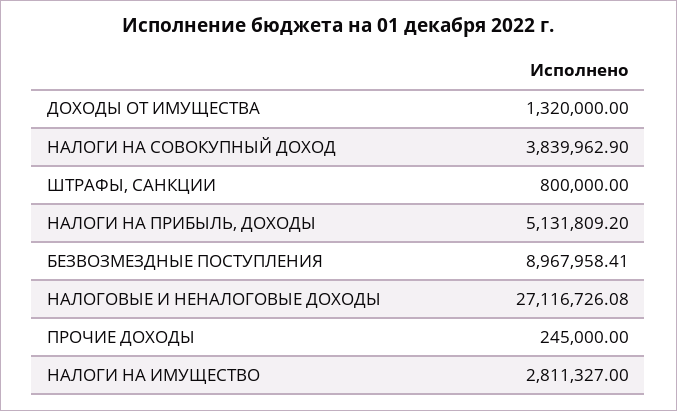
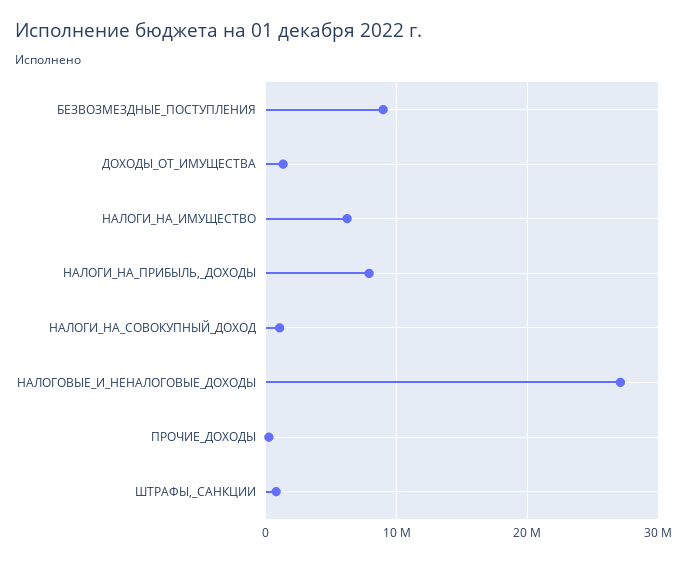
НАЛОГИ НА СОВОКУПНЫЙ ДОХОД: 3839962.9 -> 1000000
НАЛОГИ НА ПРИБЫЛЬ, ДОХОДЫ: 5131809.2 -> 8000000
НАЛОГИ НА ИМУЩЕСТВО: 2811327 -> 6000000

